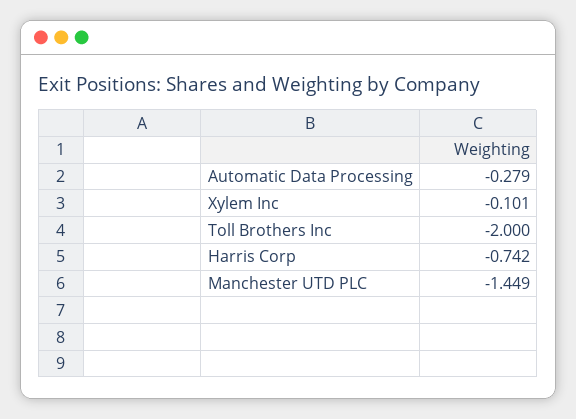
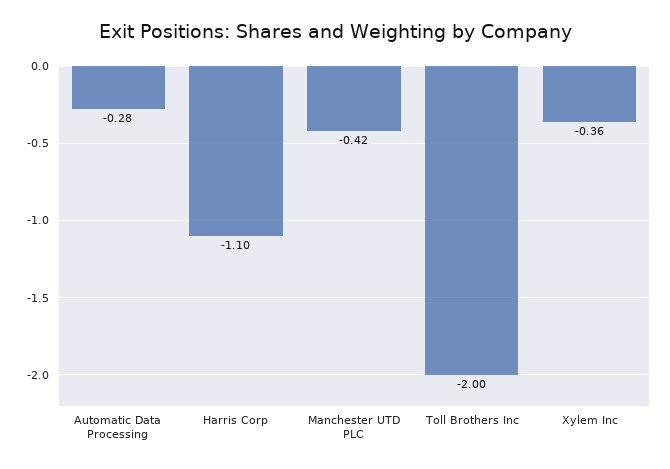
Xylem Inc: -0.101 -> -0.36
Harris Corp: -0.742 -> -1.1
Manchester UTD PLC: -1.449 -> -0.42

